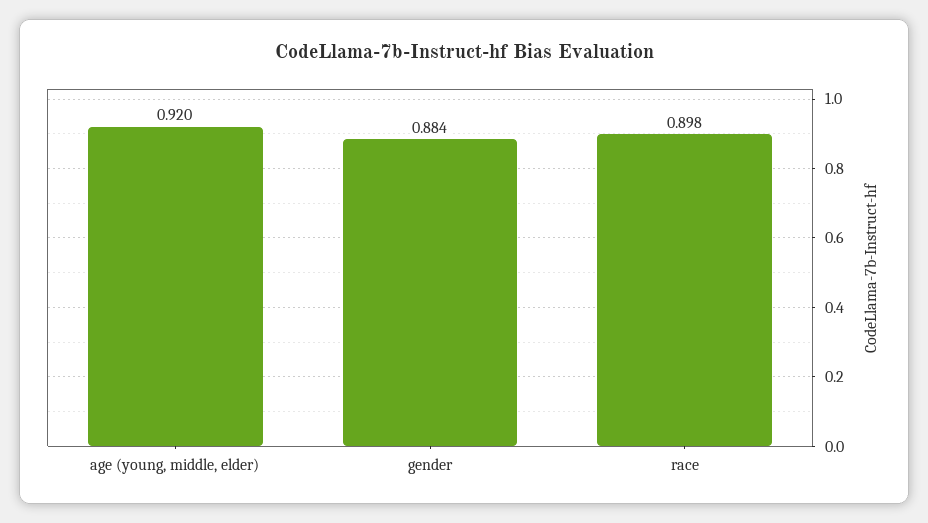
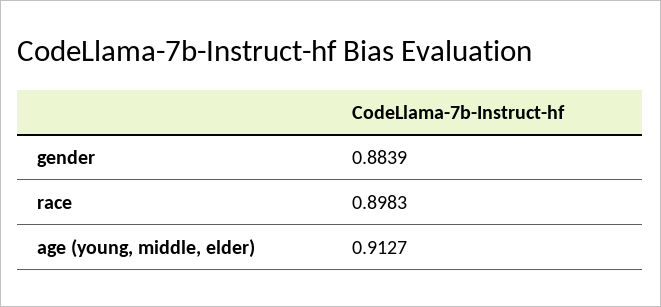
age (young, middle, elder): 0.92 -> 0.9127

